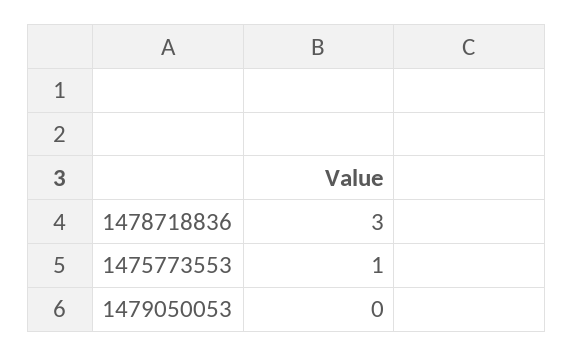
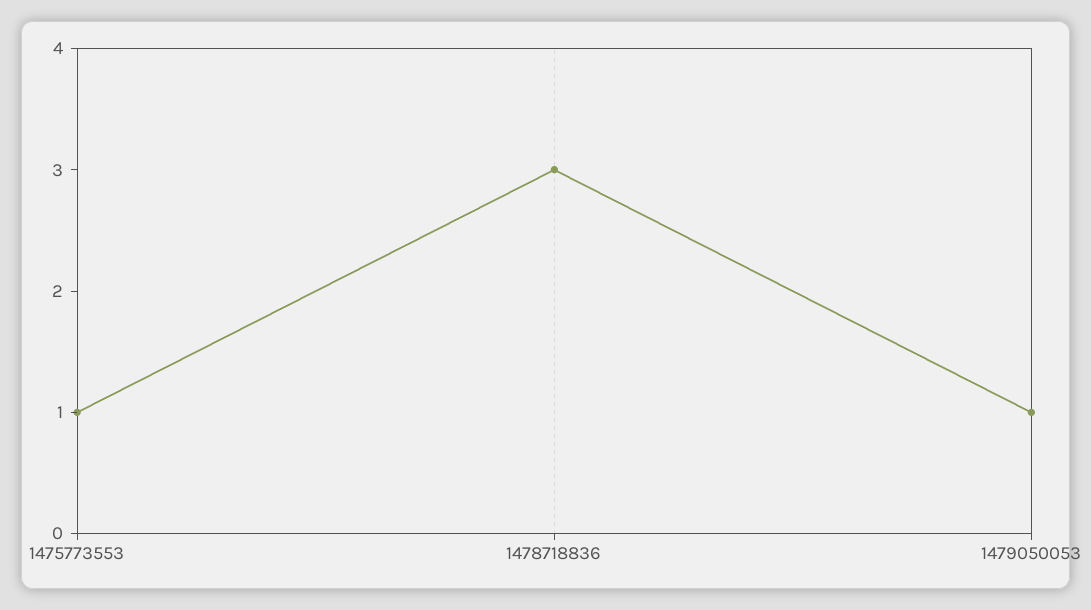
1479050053: 0 -> 1

